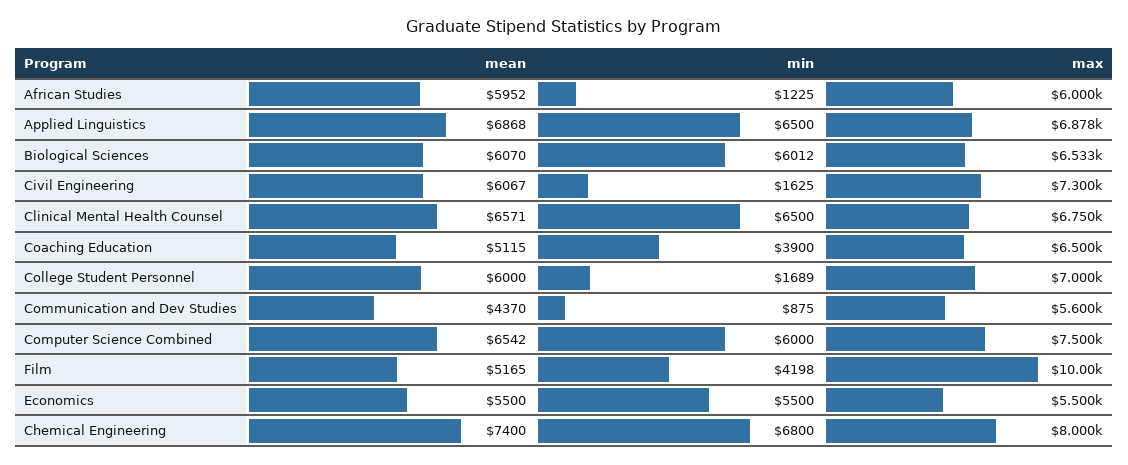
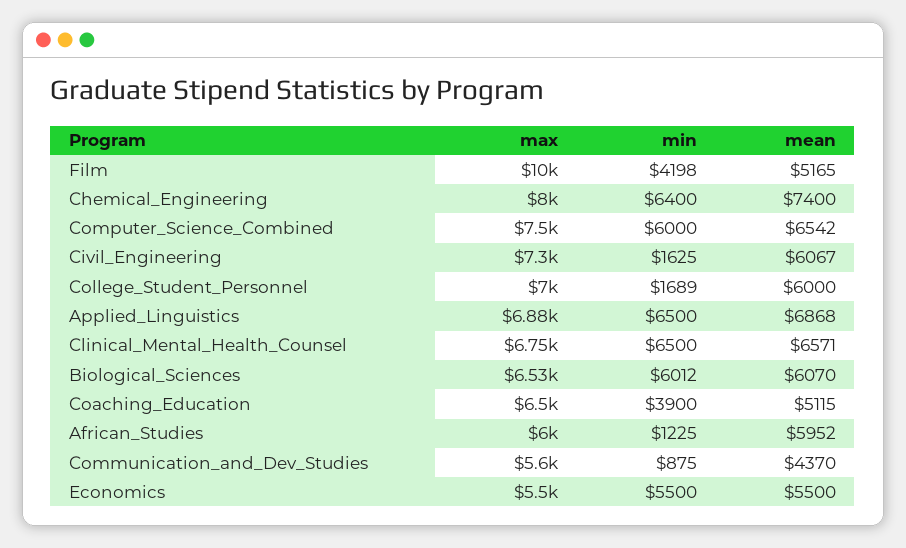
min, Chemical Engineering: 6800 -> 6400

